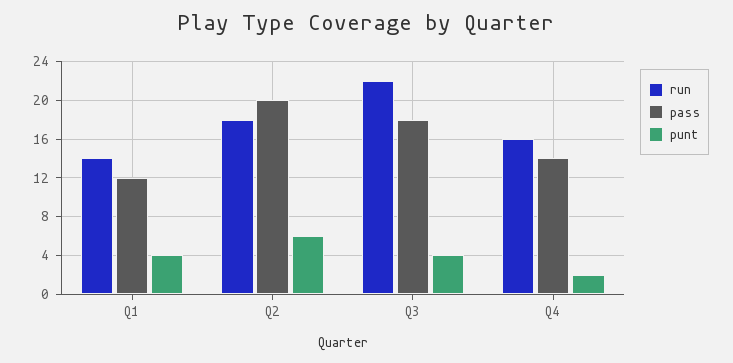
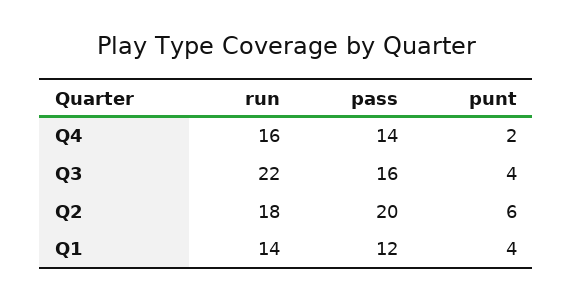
pass, Q3: 18 -> 16

